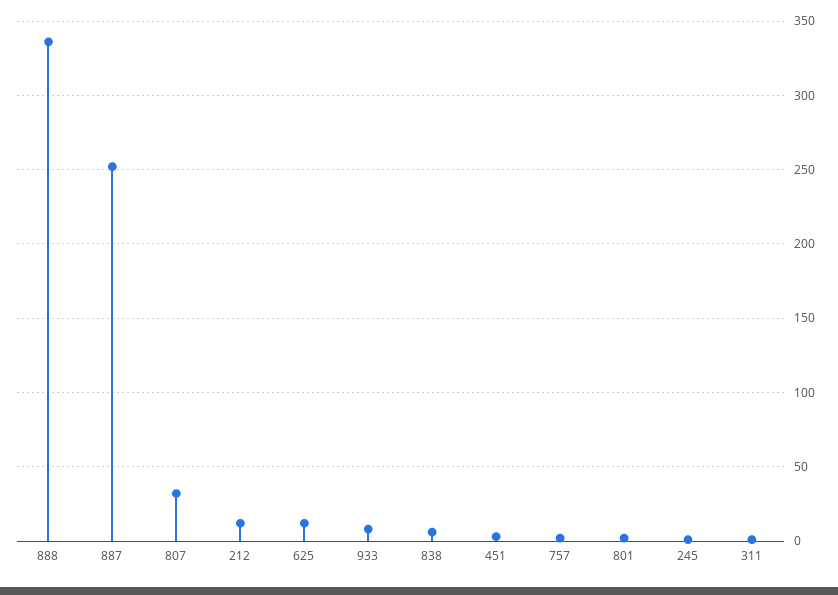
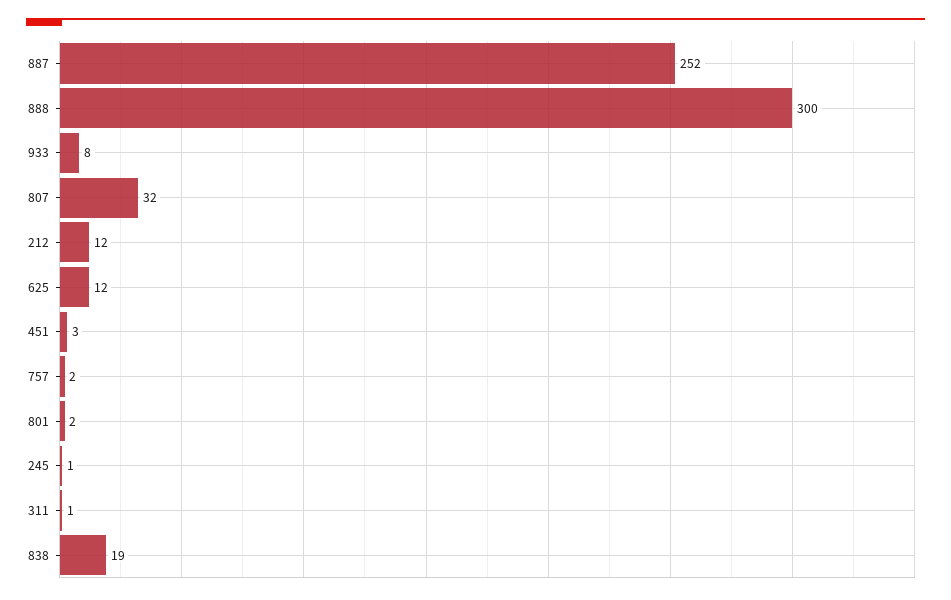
888: 335 -> 300
838: 5 -> 19

